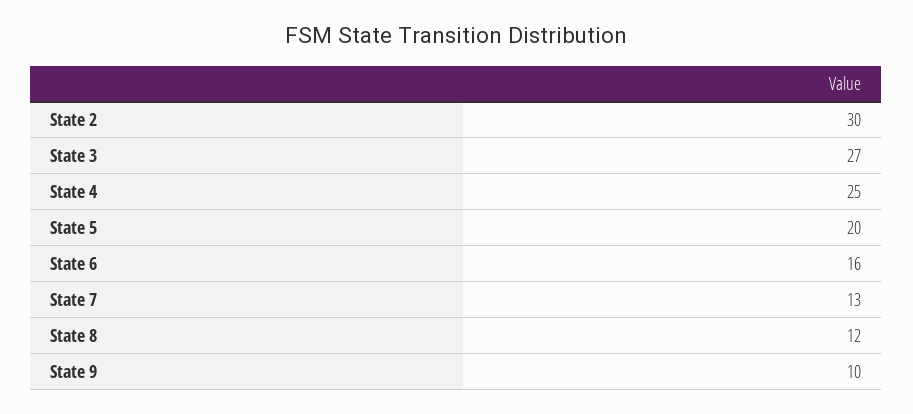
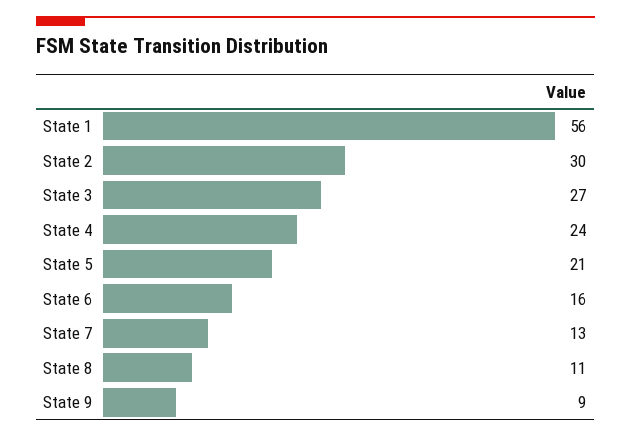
State 4: 25 -> 24
State 5: 20 -> 21
State 8: 12 -> 11
State 9: 10 -> 9
State 1: none -> 56

